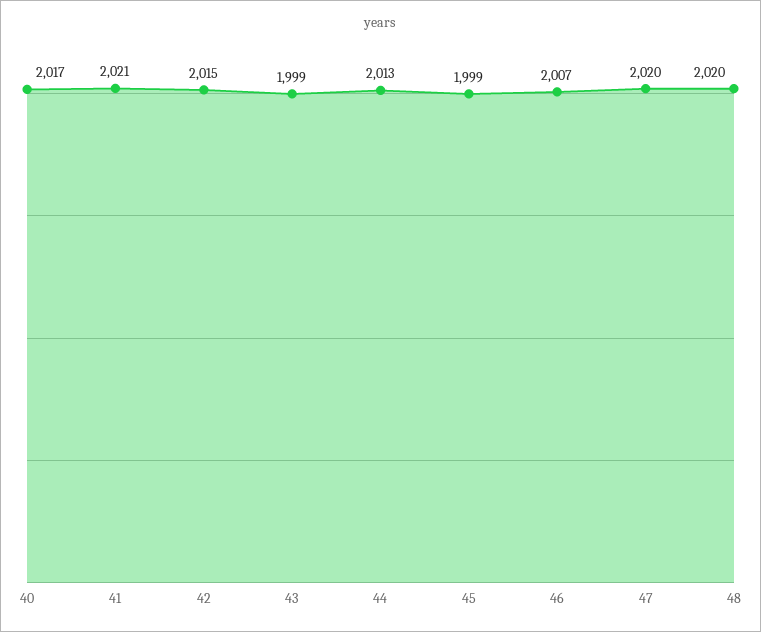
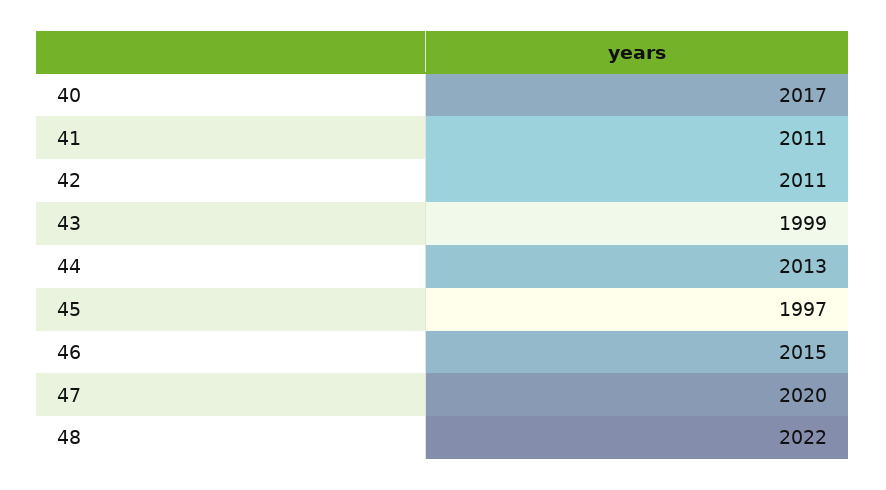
41: 2021 -> 2011
42: 2015 -> 2011
45: 1999 -> 1997
46: 2007 -> 2015
48: 2020 -> 2022

